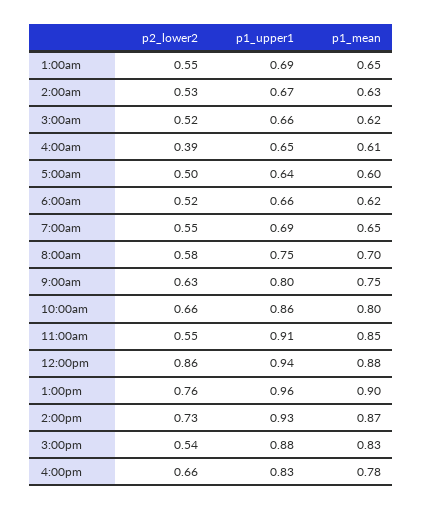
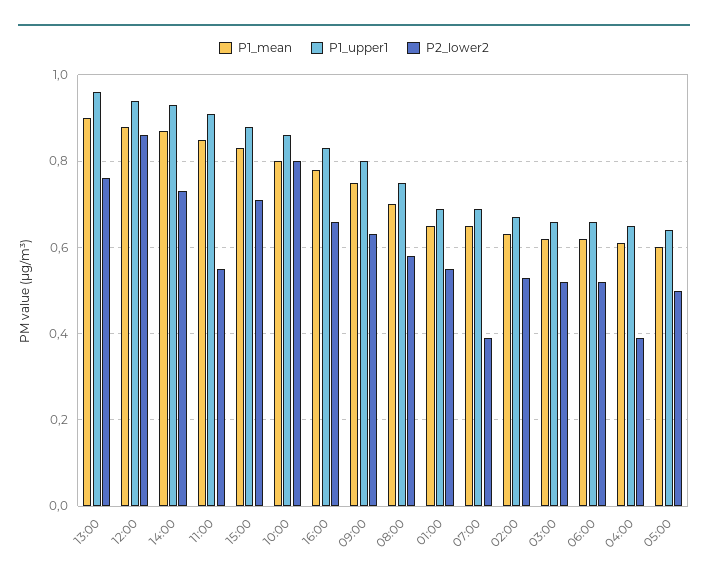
p2_lower2, 7:00am: 0.55 -> 0.4
p2_lower2, 10:00am: 0.66 -> 0.8
p2_lower2, 3:00pm: 0.54 -> 0.7

